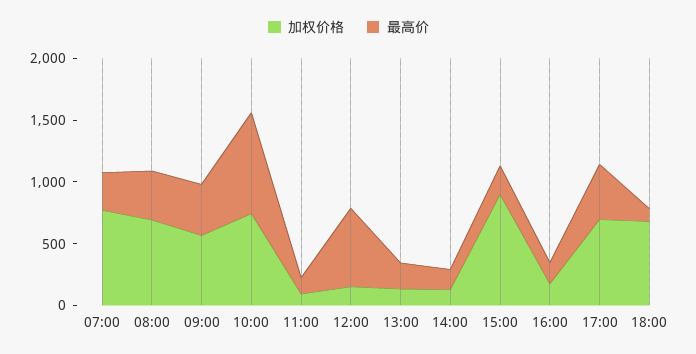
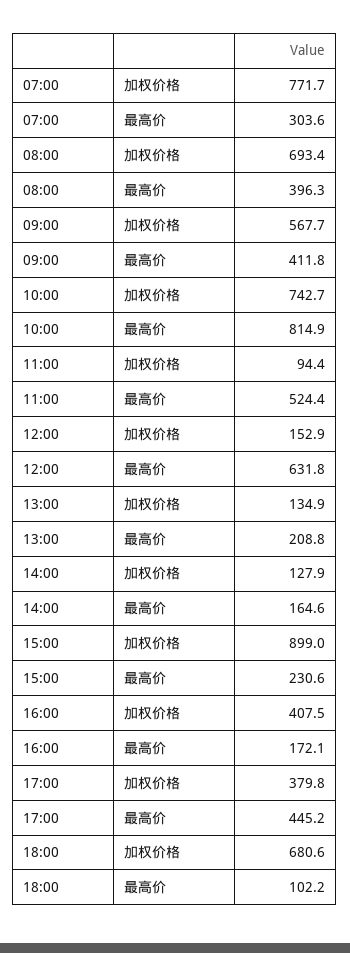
最高价, 11:00: 100 -> 524.4
加权价格, 16:00: 200 -> 407.5
加权价格, 17:00: 700 -> 379.8

